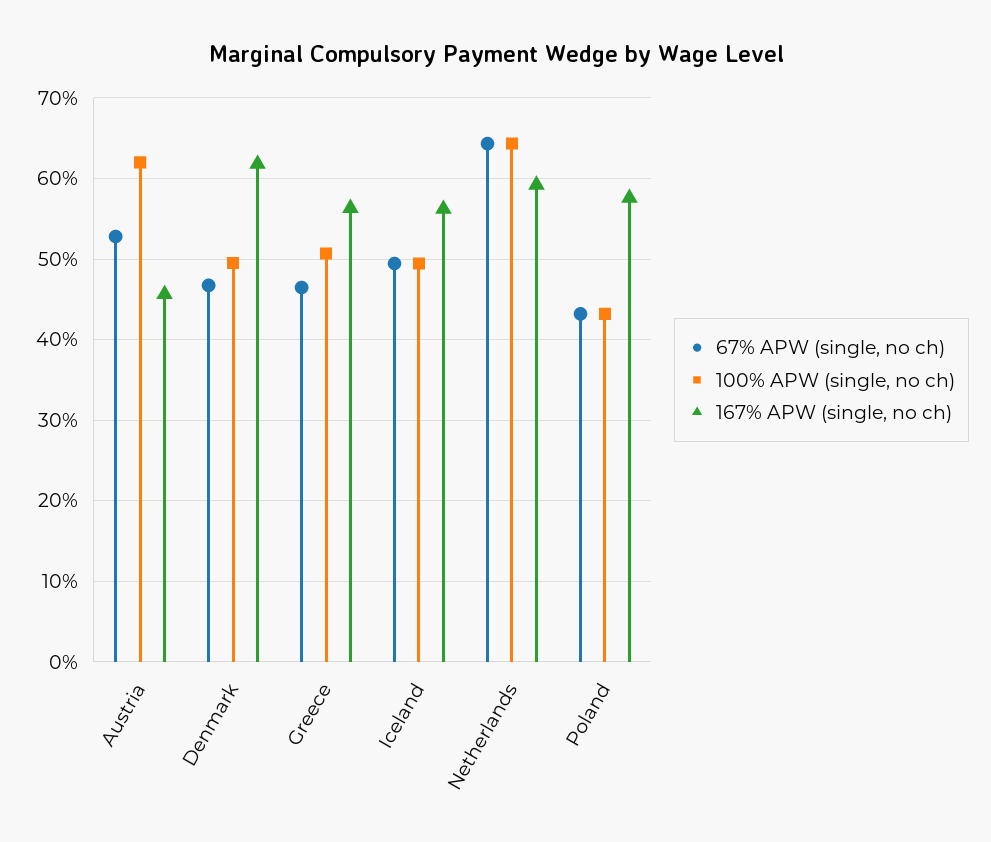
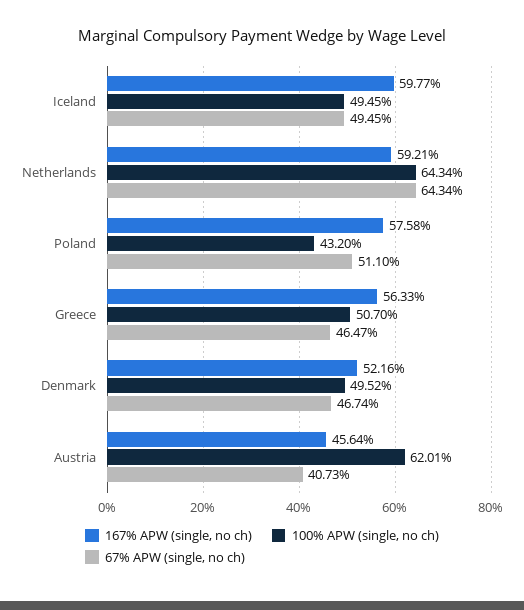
67% APW (single, no ch), Austria: 53 -> 40.73
167% APW (single, no ch), Denmark: 62 -> 52.16
167% APW (single, no ch), Iceland: 56 -> 59.77
67% APW (single, no ch), Poland: 43 -> 51.1

